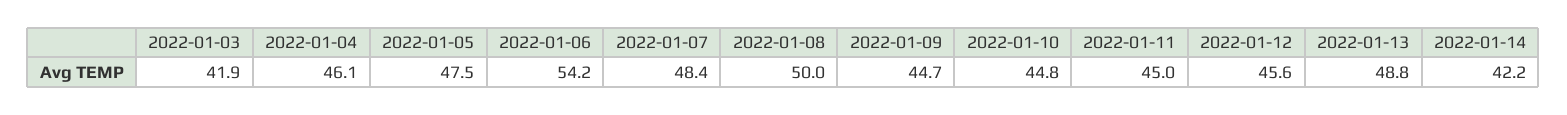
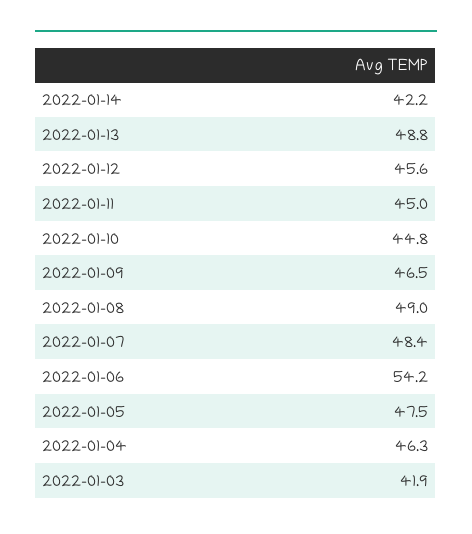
2022-01-04: 46.1 -> 46.3
2022-01-08: 50 -> 49
2022-01-09: 44.7 -> 46.5

